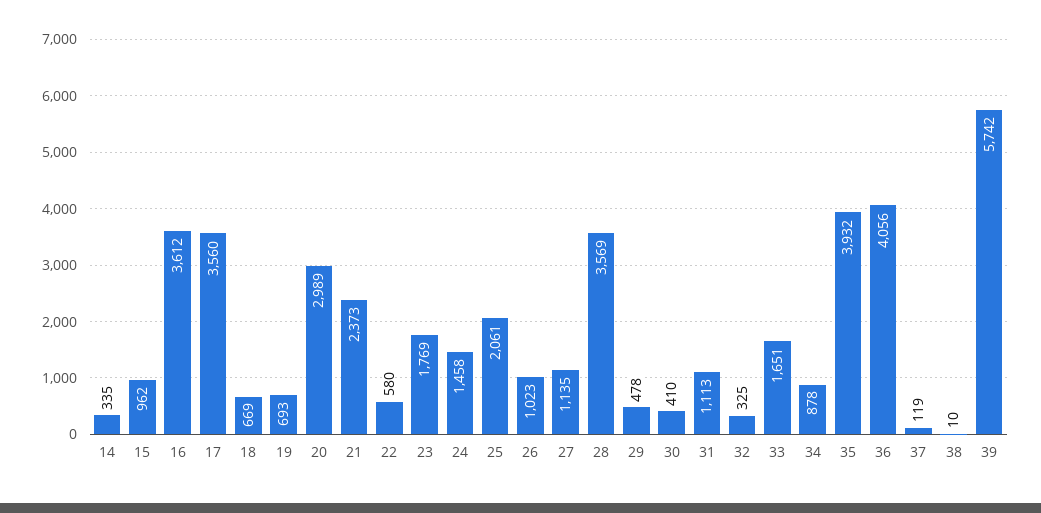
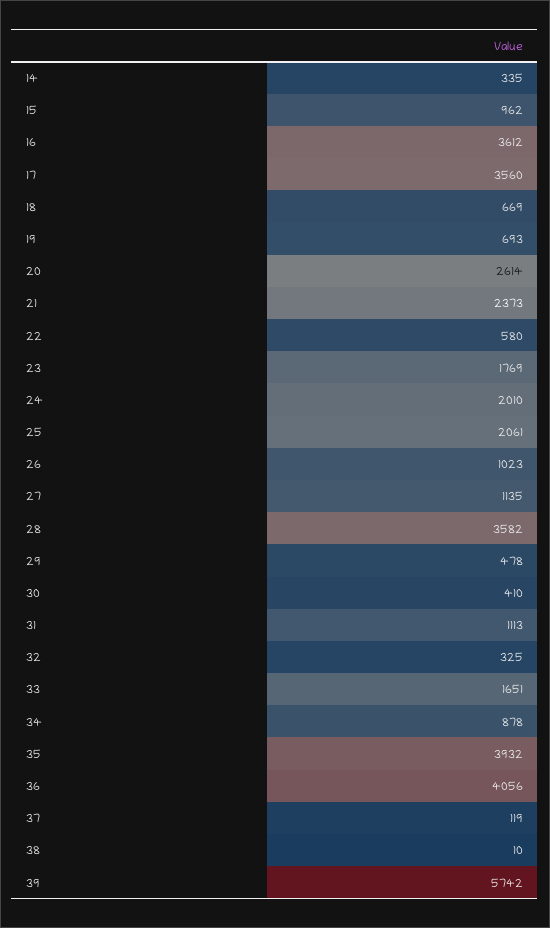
20: 2989 -> 2614
24: 1458 -> 2010
28: 3569 -> 3582

